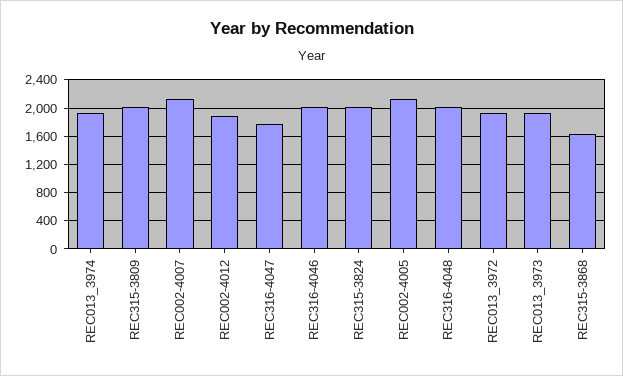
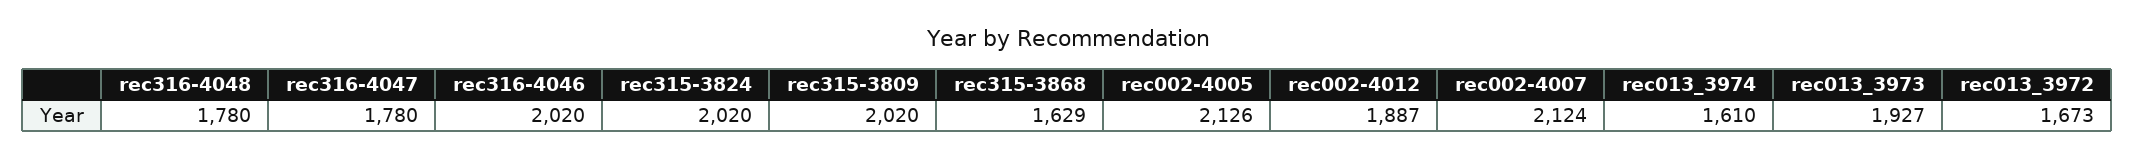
REC013_3974: 1900 -> 1610
REC316-4048: 2000 -> 1780
REC013_3972: 1900 -> 1673

